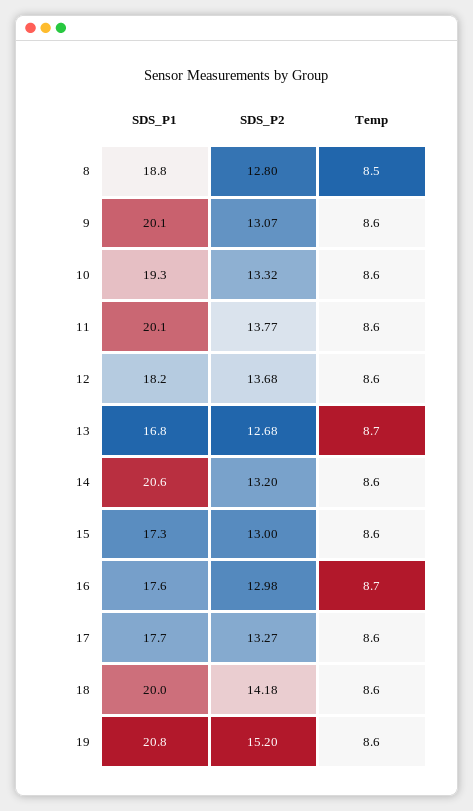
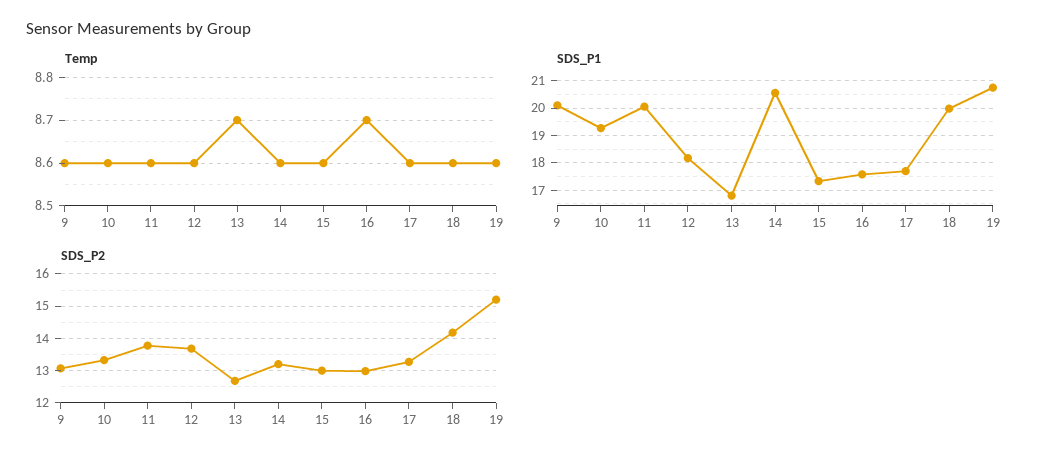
SDS_P1, 8: 18.8 -> none
SDS_P2, 8: 12.8 -> none
Temp, 8: 8.5 -> none

